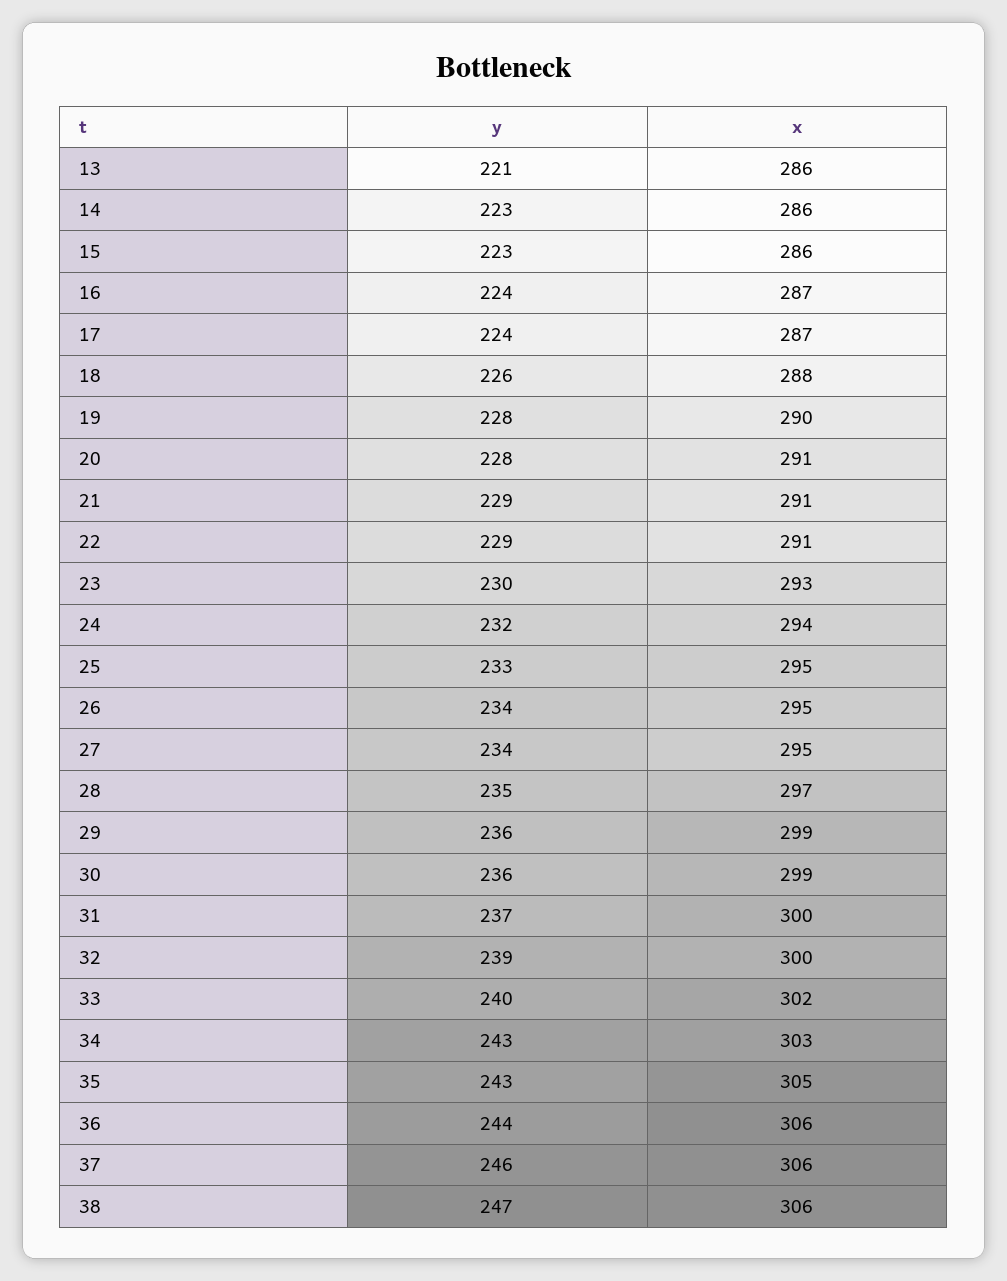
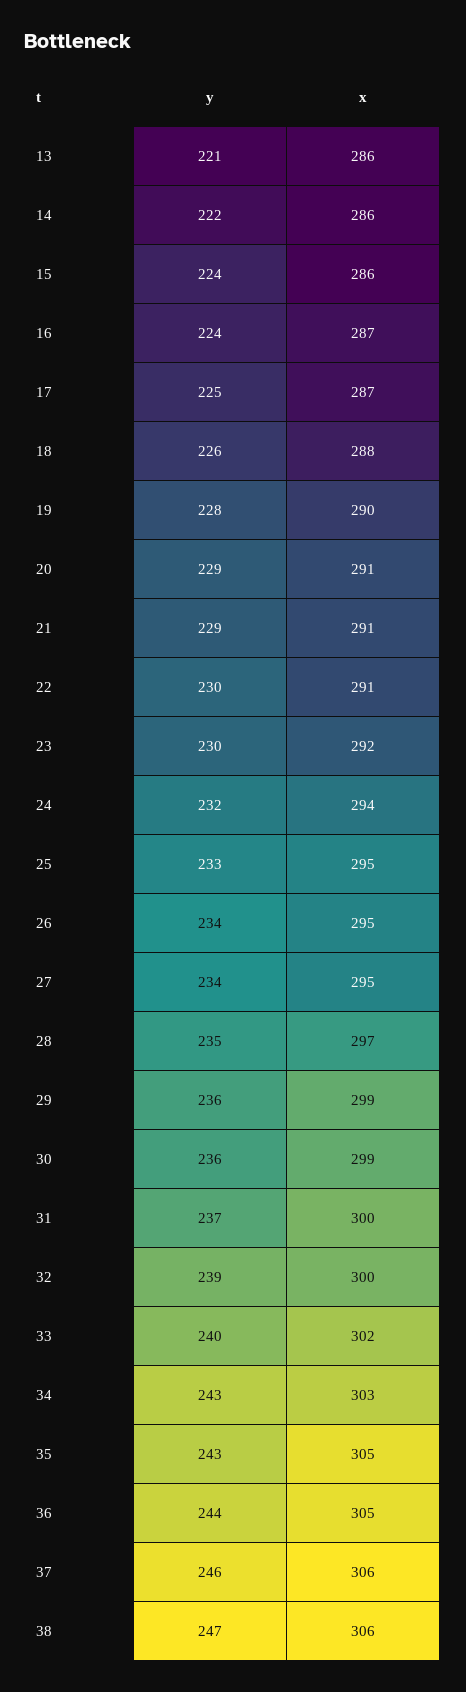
y, 14: 223 -> 222
y, 15: 223 -> 224
y, 17: 224 -> 225
y, 20: 228 -> 229
y, 22: 229 -> 230
x, 23: 293 -> 292
x, 36: 306 -> 305

